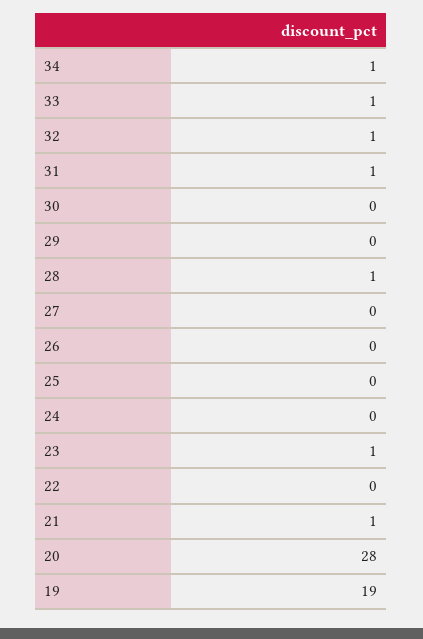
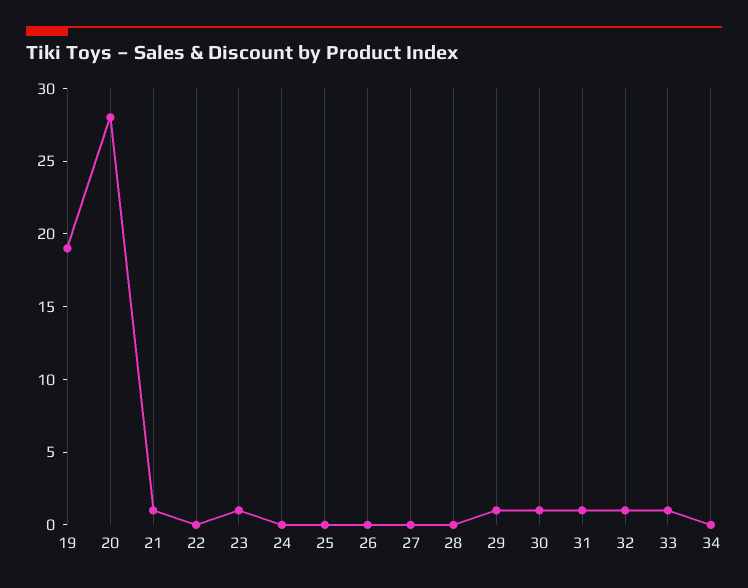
34: 1 -> 0
30: 0 -> 1
29: 0 -> 1
28: 1 -> 0

